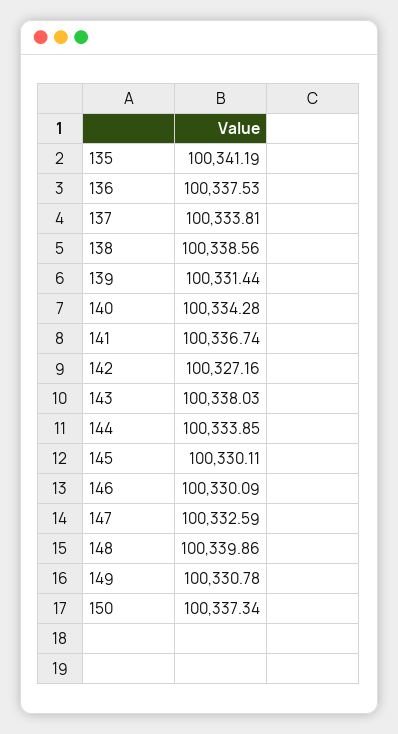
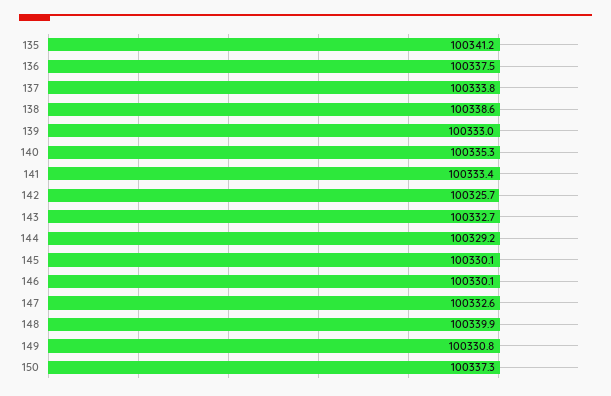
139: 100331.44 -> 100333
140: 100334.28 -> 100335.3
141: 100336.74 -> 100333.4
142: 100327.16 -> 100325.7
143: 100338.03 -> 100332.7
144: 100333.85 -> 100329.2

